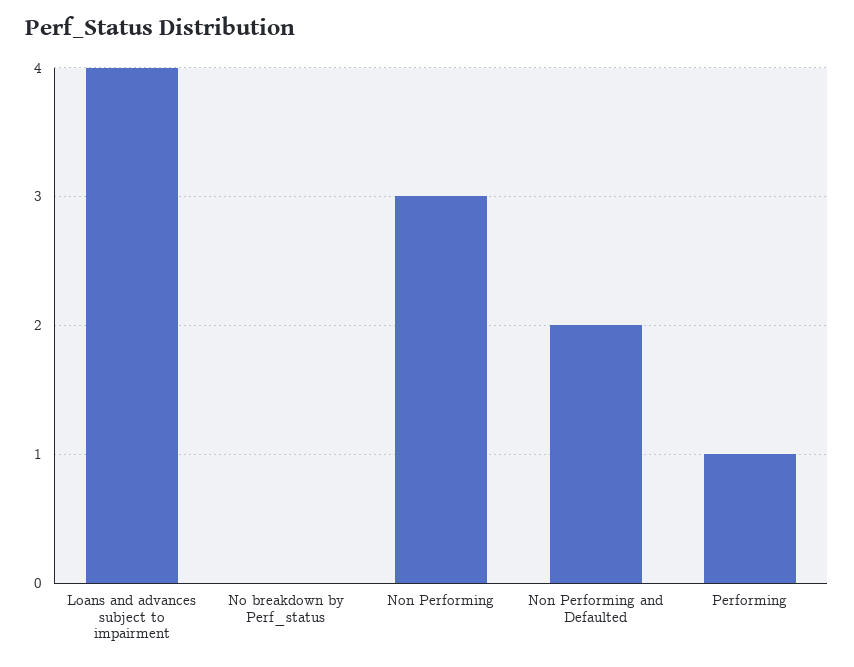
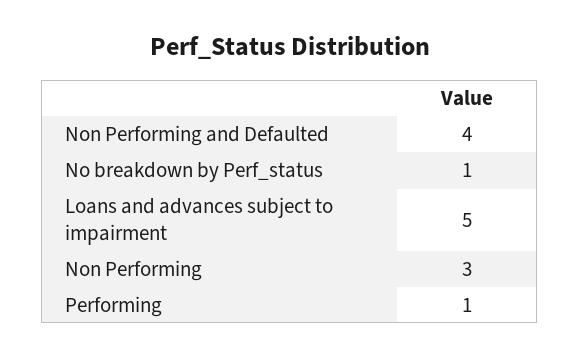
Loans and advances subject to impairment: 4 -> 5
No breakdown by Perf_status: 0 -> 1
Non Performing and Defaulted: 2 -> 4

